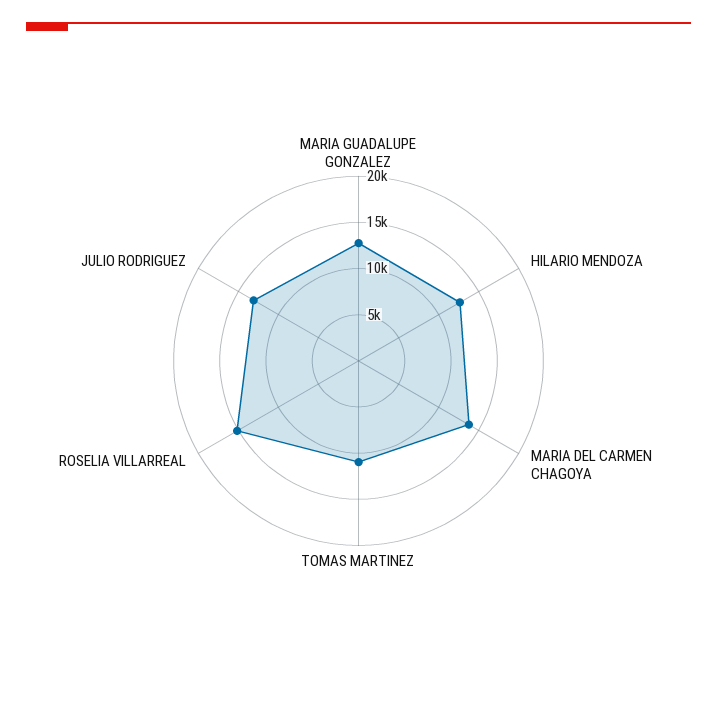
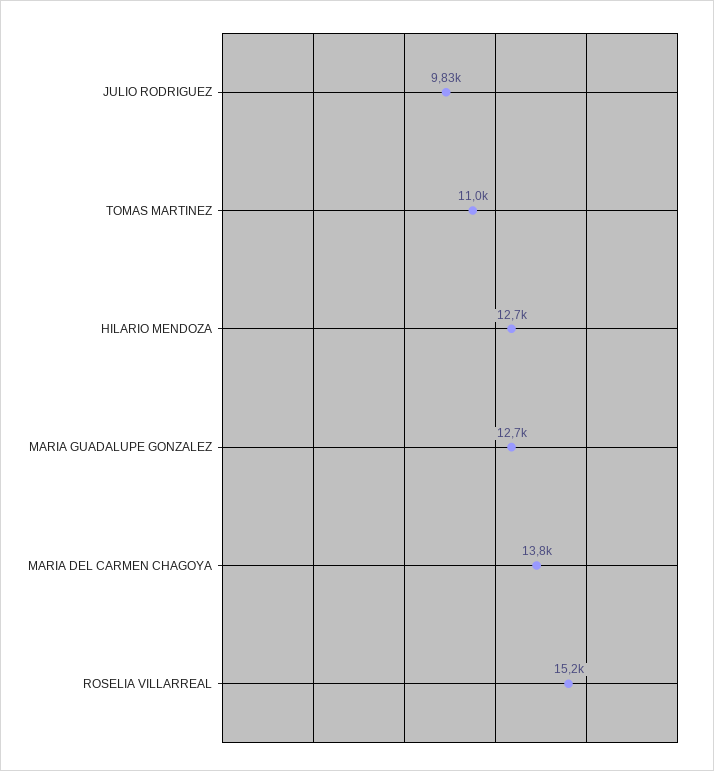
JULIO RODRIGUEZ: 13000 -> 9830

